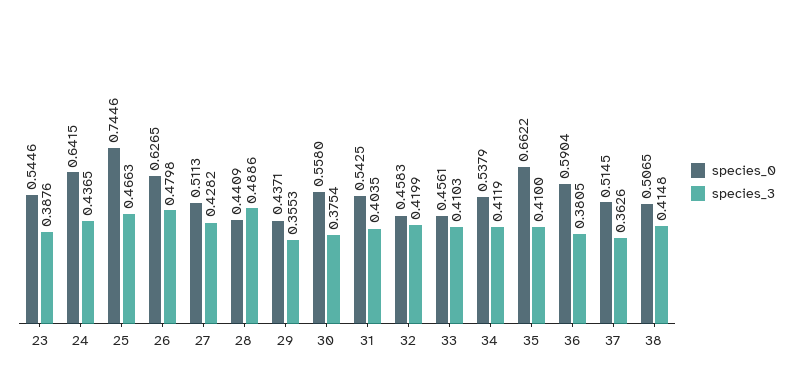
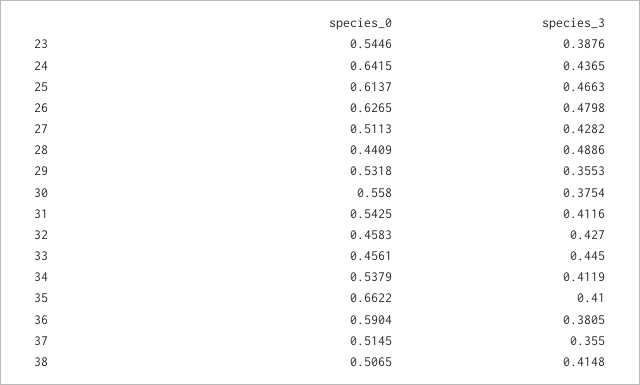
species_0, 25: 0.7446 -> 0.6137
species_0, 29: 0.4371 -> 0.5318
species_3, 31: 0.4035 -> 0.4116
species_3, 32: 0.4199 -> 0.427
species_3, 33: 0.4103 -> 0.445
species_3, 37: 0.3626 -> 0.355

